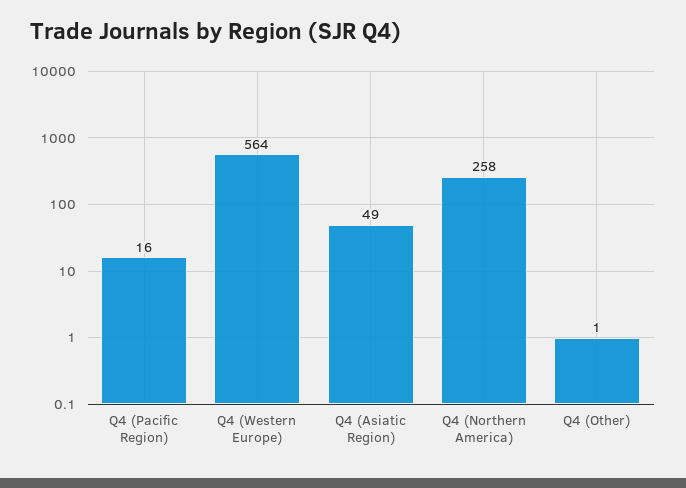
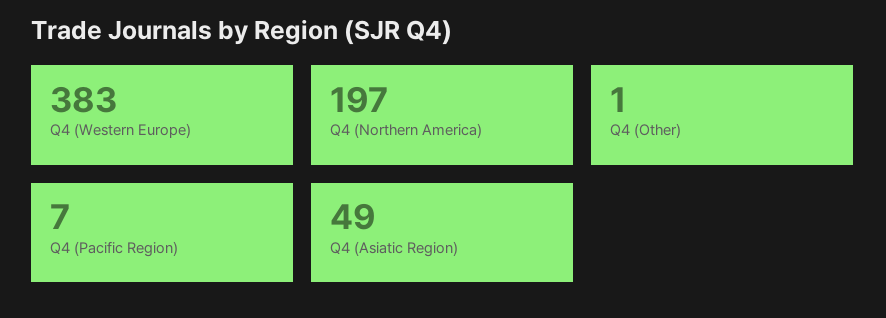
Q4 (Pacific Region): 16 -> 7
Q4 (Western Europe): 564 -> 383
Q4 (Northern America): 258 -> 197

